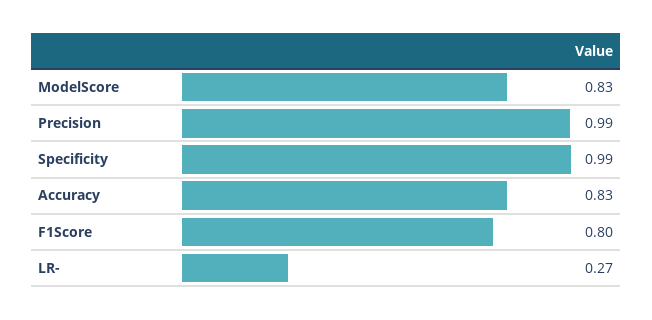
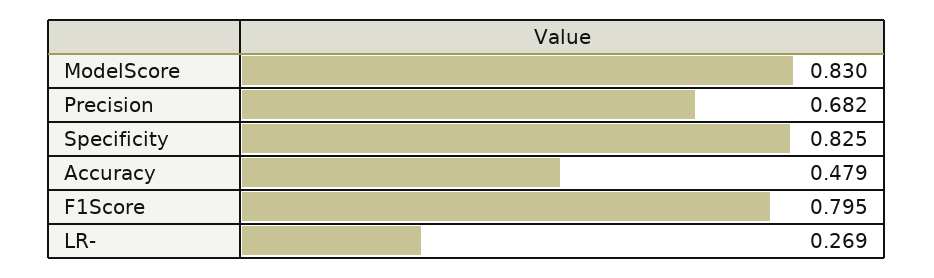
Precision: 0.99 -> 0.682
Specificity: 0.99 -> 0.825
Accuracy: 0.83 -> 0.479

